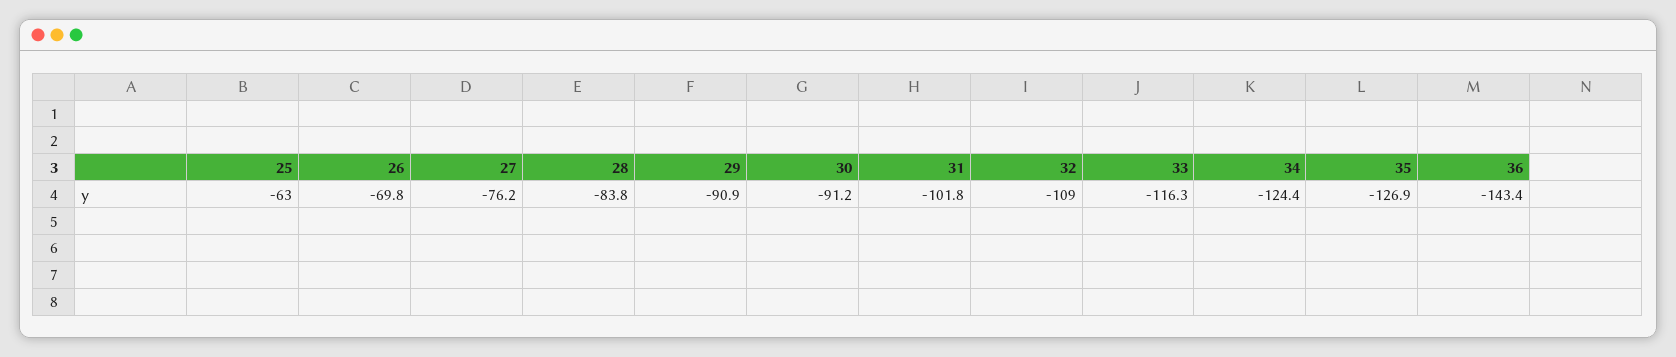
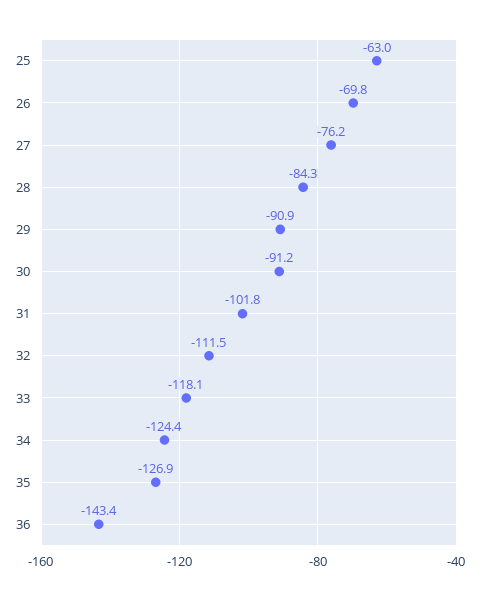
28: -83.8 -> -84.3
32: -109 -> -111.5
33: -116.3 -> -118.1

